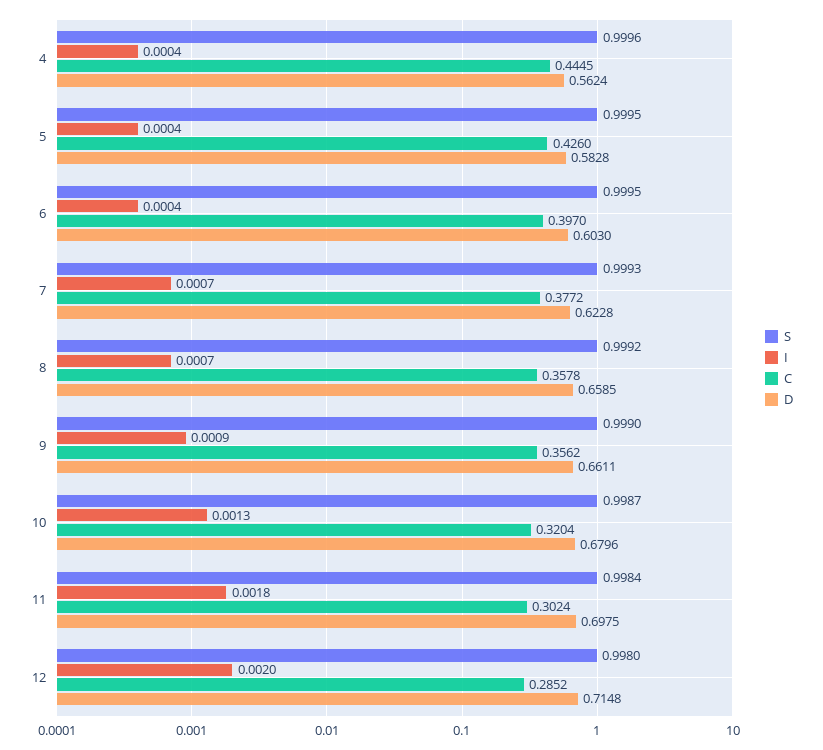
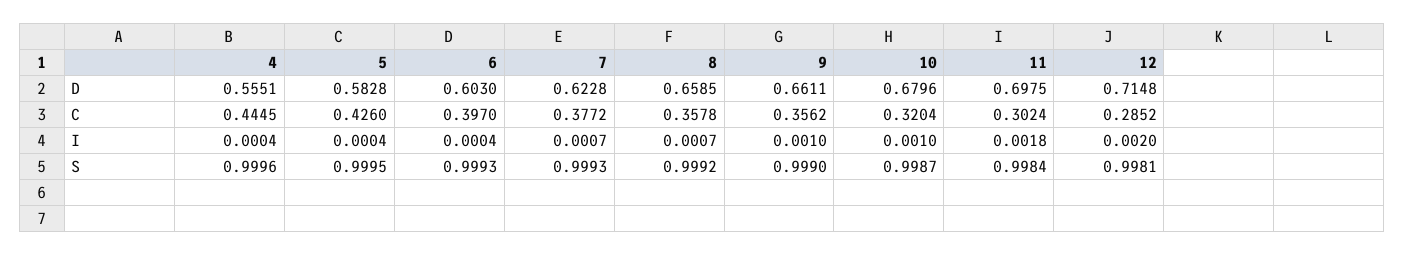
D, 4: 0.5624 -> 0.5551
S, 6: 0.9995 -> 0.9993
I, 9: 0.0009 -> 0.001
I, 10: 0.0013 -> 0.001
S, 12: 0.998 -> 0.9981

